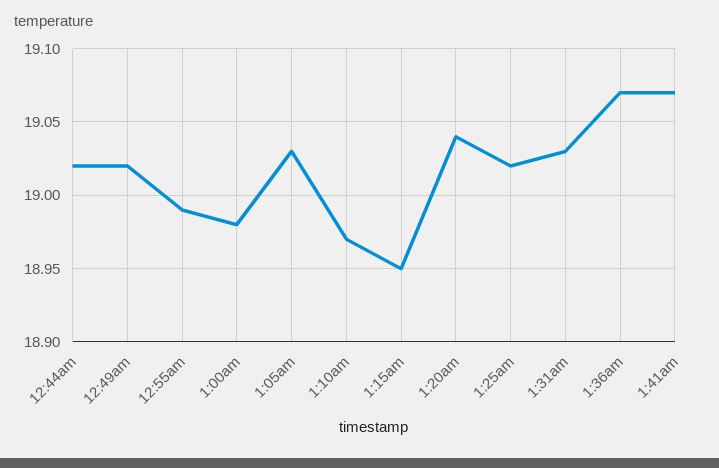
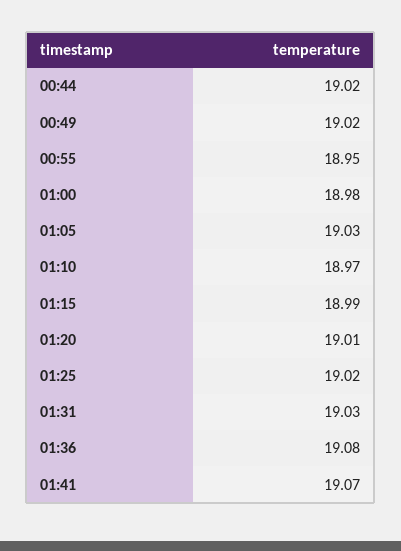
12:55am: 18.99 -> 18.95
1:15am: 18.95 -> 18.99
1:20am: 19.04 -> 19.01
1:36am: 19.07 -> 19.08

